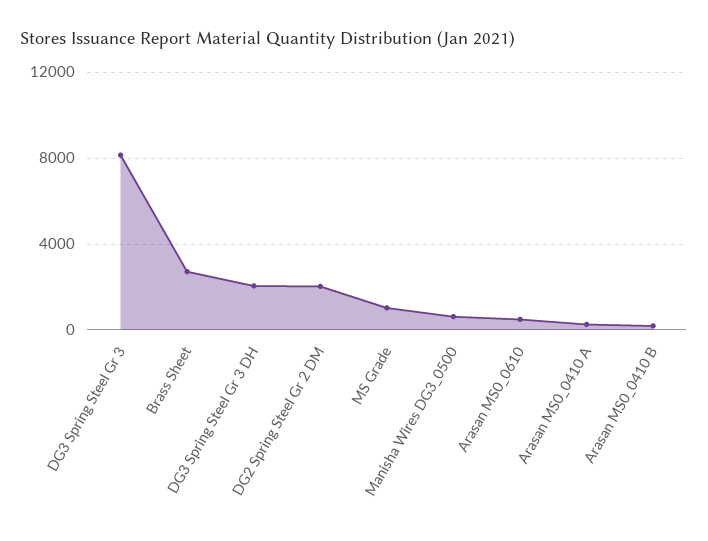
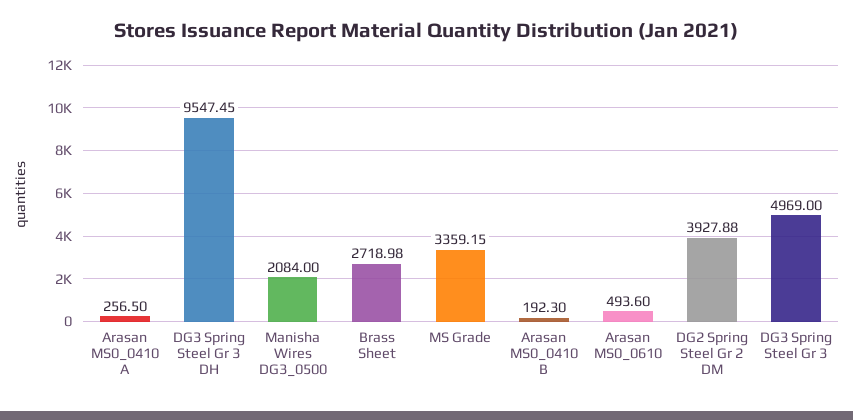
DG3 Spring Steel Gr 3: 8000 -> 4969
DG3 Spring Steel Gr 3 DH: 2000 -> 9547.45
DG2 Spring Steel Gr 2 DM: 2000 -> 3927.88
MS Grade: 1000 -> 3359.15
Manisha Wires DG3_0500: 500 -> 2084

